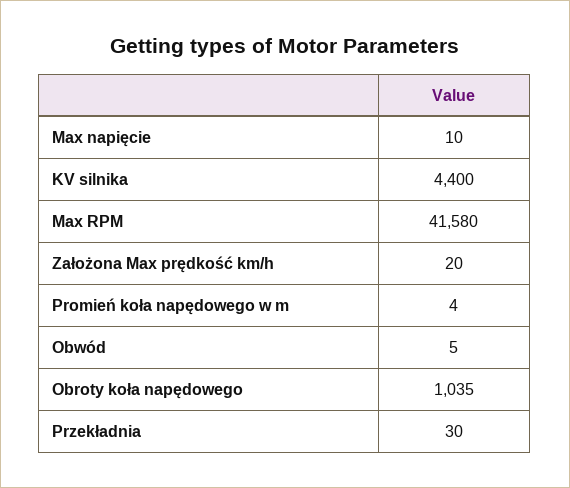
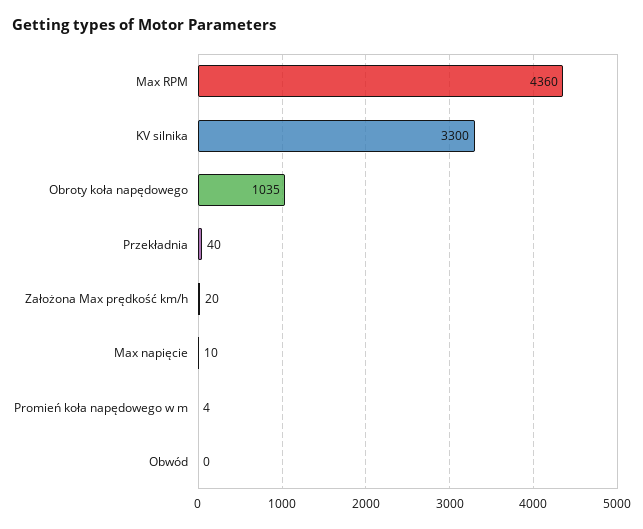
KV silnika: 4400 -> 3300
Max RPM: 41580 -> 4360
Obwód: 5 -> 0
Przekładnia: 30 -> 40

